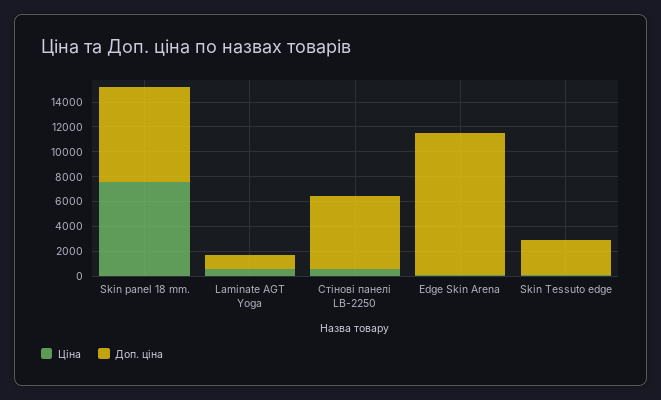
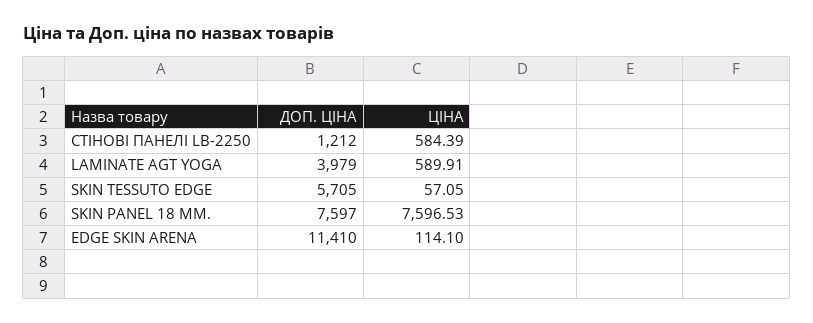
Доп. ціна, Laminate AGT Yoga: 1000 -> 3979
Доп. ціна, Стінові панелі LB-2250: 6000 -> 1212
Доп. ціна, Skin Tessuto edge: 3000 -> 5705

